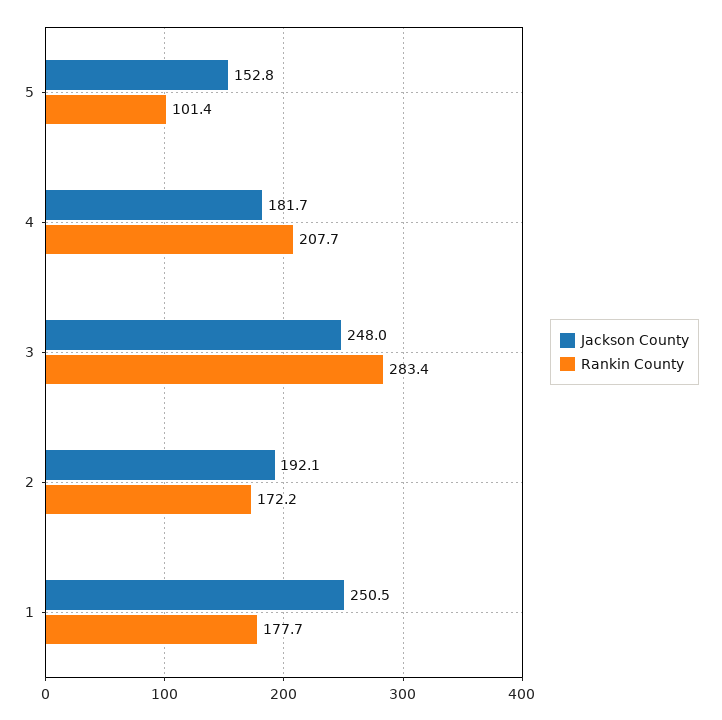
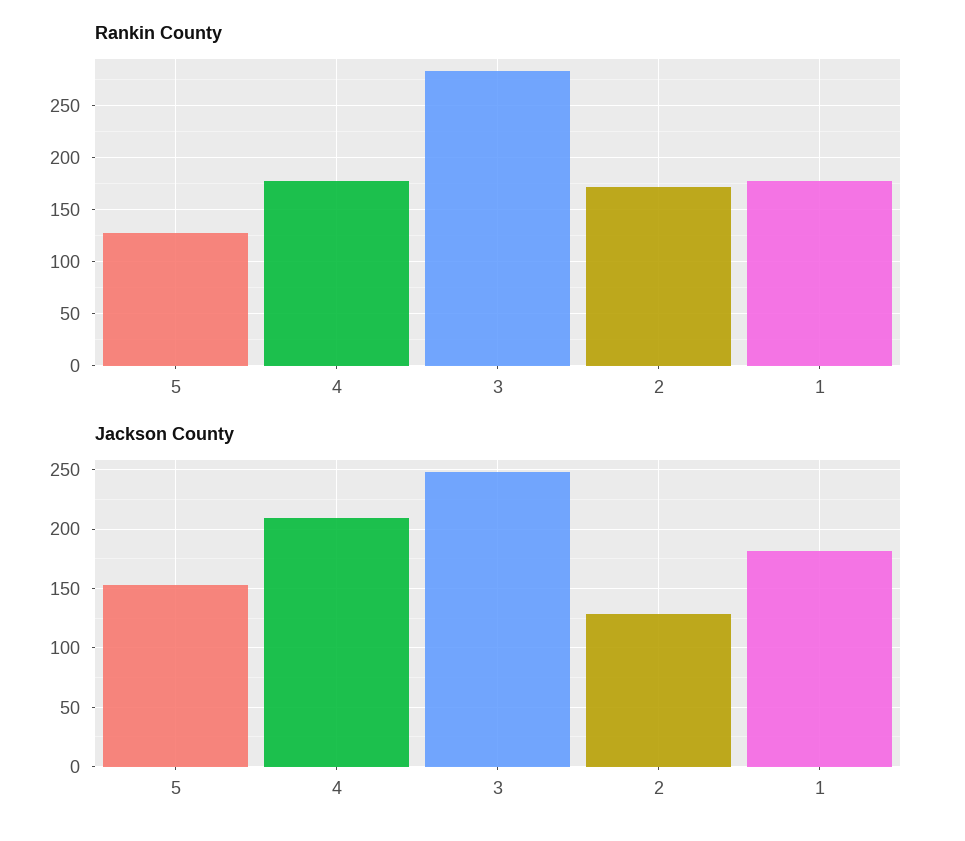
Rankin County, 5: 101.4 -> 130
Jackson County, 4: 181.7 -> 210
Rankin County, 4: 207.7 -> 180
Jackson County, 2: 192.1 -> 130
Jackson County, 1: 250.5 -> 180

